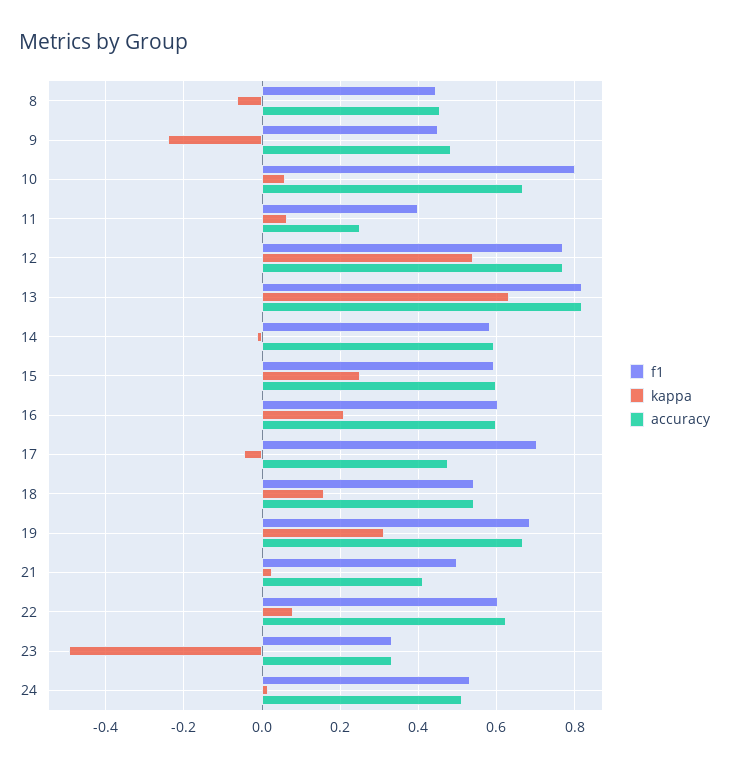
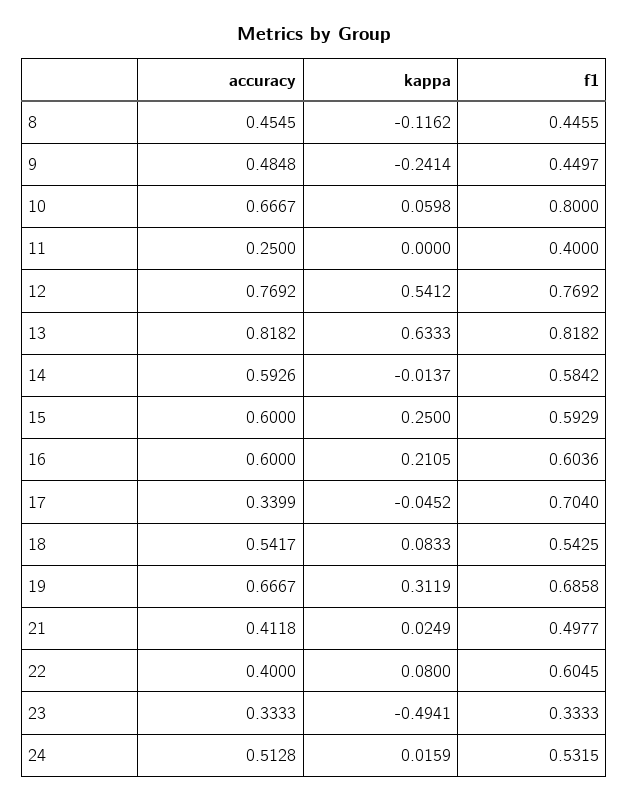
kappa, 8: -0.06 -> -0.1162
kappa, 11: 0.06 -> 0
accuracy, 17: 0.48 -> 0.3399
kappa, 18: 0.16 -> 0.0833
accuracy, 22: 0.62 -> 0.4

